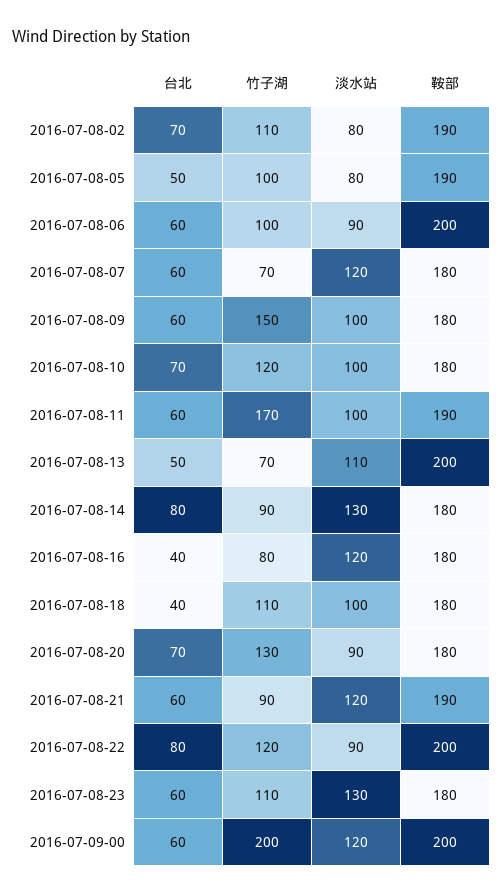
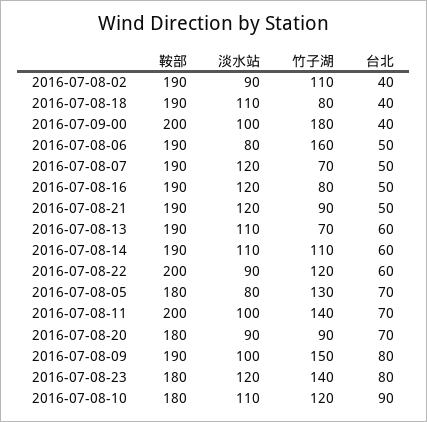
台北, 2016-07-08-02: 70 -> 40
淡水站, 2016-07-08-02: 80 -> 90
台北, 2016-07-08-05: 50 -> 70
竹子湖, 2016-07-08-05: 100 -> 130
鞍部, 2016-07-08-05: 190 -> 180
台北, 2016-07-08-06: 60 -> 50
竹子湖, 2016-07-08-06: 100 -> 160
淡水站, 2016-07-08-06: 90 -> 80
鞍部, 2016-07-08-06: 200 -> 190
台北, 2016-07-08-07: 60 -> 50
鞍部, 2016-07-08-07: 180 -> 190
台北, 2016-07-08-09: 60 -> 80
鞍部, 2016-07-08-09: 180 -> 190
台北, 2016-07-08-10: 70 -> 90
淡水站, 2016-07-08-10: 100 -> 110
台北, 2016-07-08-11: 60 -> 70
竹子湖, 2016-07-08-11: 170 -> 140
鞍部, 2016-07-08-11: 190 -> 200
台北, 2016-07-08-13: 50 -> 60
鞍部, 2016-07-08-13: 200 -> 190
台北, 2016-07-08-14: 80 -> 60
竹子湖, 2016-07-08-14: 90 -> 110
淡水站, 2016-07-08-14: 130 -> 110
鞍部, 2016-07-08-14: 180 -> 190
台北, 2016-07-08-16: 40 -> 50
鞍部, 2016-07-08-16: 180 -> 190
竹子湖, 2016-07-08-18: 110 -> 80
淡水站, 2016-07-08-18: 100 -> 110
鞍部, 2016-07-08-18: 180 -> 190
竹子湖, 2016-07-08-20: 130 -> 90
台北, 2016-07-08-21: 60 -> 50
台北, 2016-07-08-22: 80 -> 60
台北, 2016-07-08-23: 60 -> 80
竹子湖, 2016-07-08-23: 110 -> 140
淡水站, 2016-07-08-23: 130 -> 120
台北, 2016-07-09-00: 60 -> 40
竹子湖, 2016-07-09-00: 200 -> 180
淡水站, 2016-07-09-00: 120 -> 100

